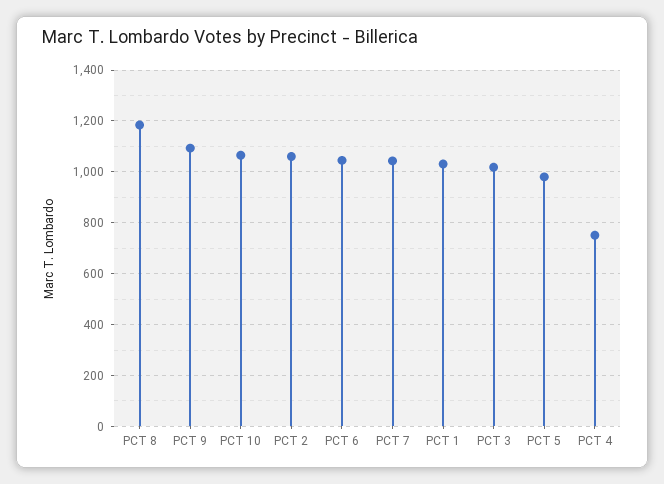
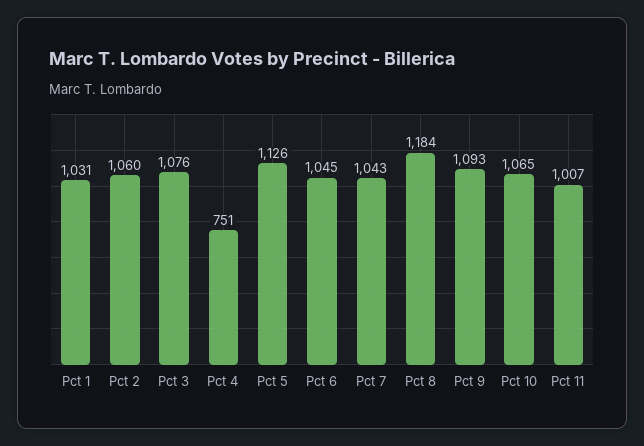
PCT 3: 1025 -> 1076
PCT 5: 975 -> 1126
Pct 11: none -> 1007

